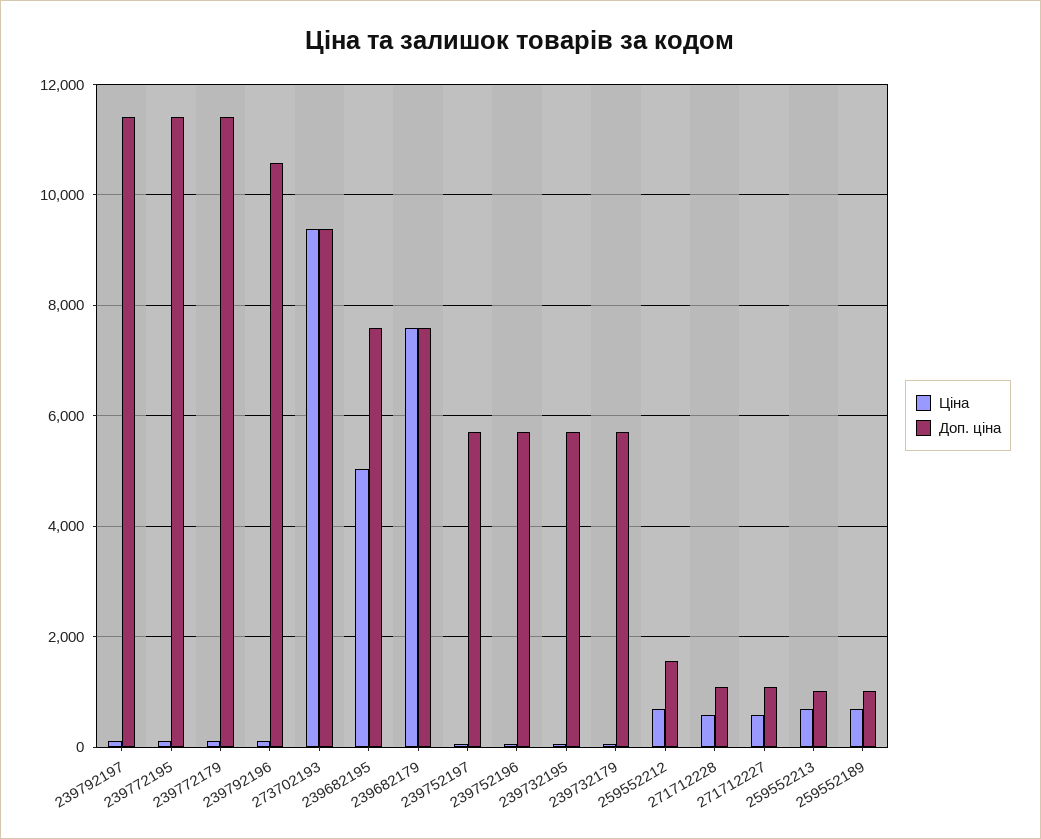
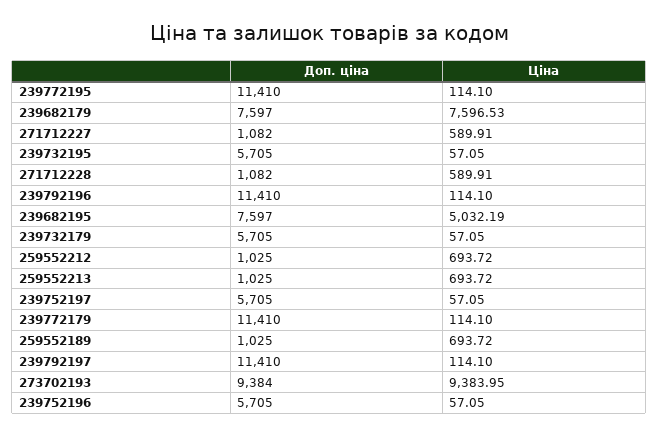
Доп. ціна, 239792196: 10600 -> 11410
Доп. ціна, 259552212: 1600 -> 1025

